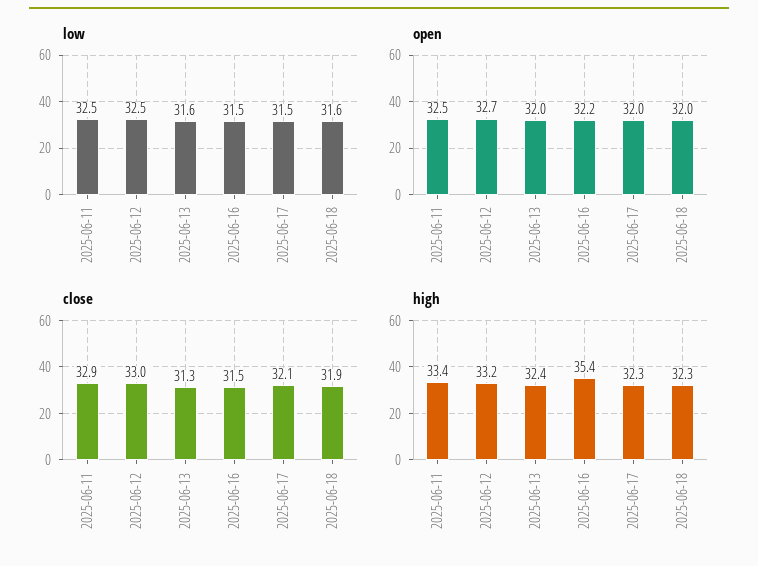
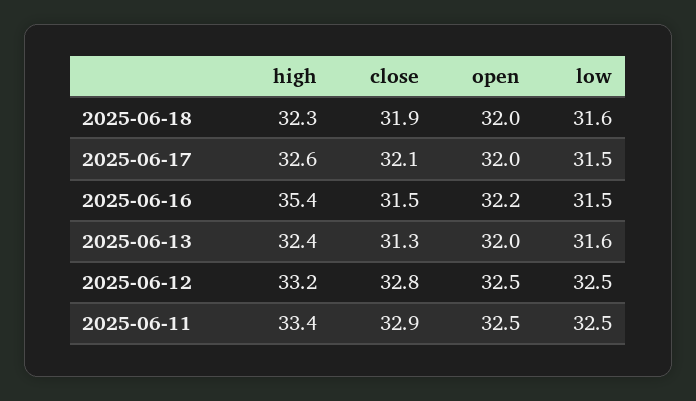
open, 2025-06-12: 32.7 -> 32.5
close, 2025-06-12: 33 -> 32.8
high, 2025-06-17: 32.3 -> 32.6

